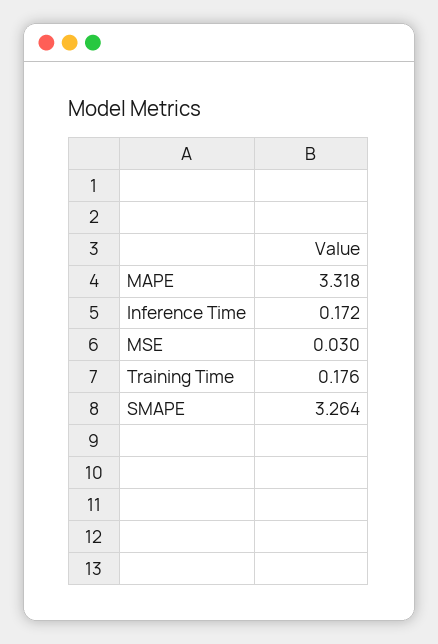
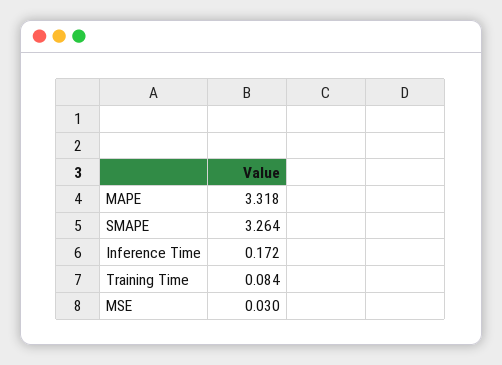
Training Time: 0.176 -> 0.084

